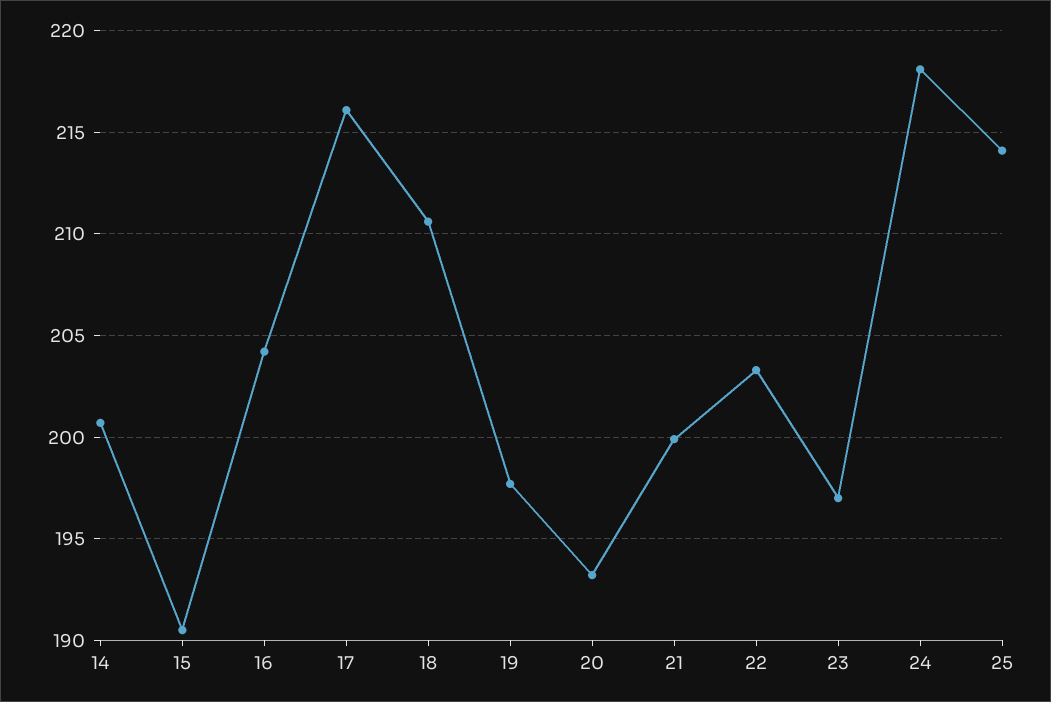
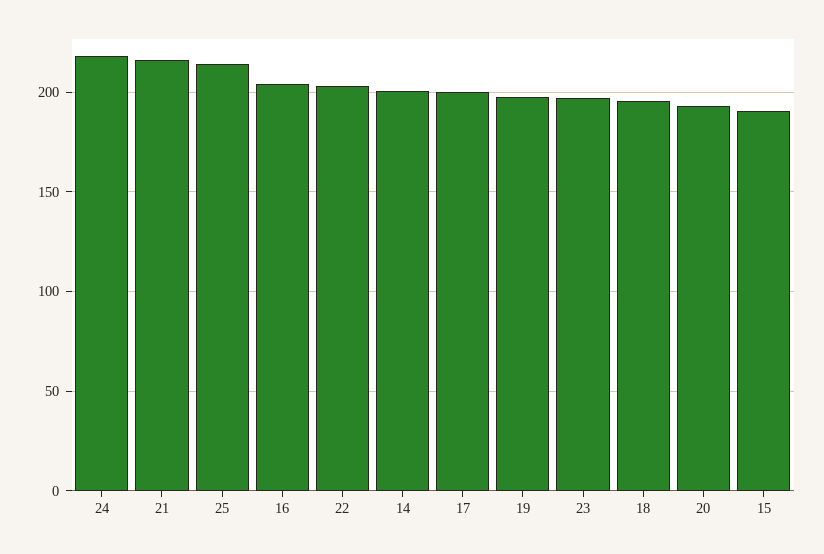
17: 216 -> 200
18: 210.5 -> 195
21: 200 -> 215

